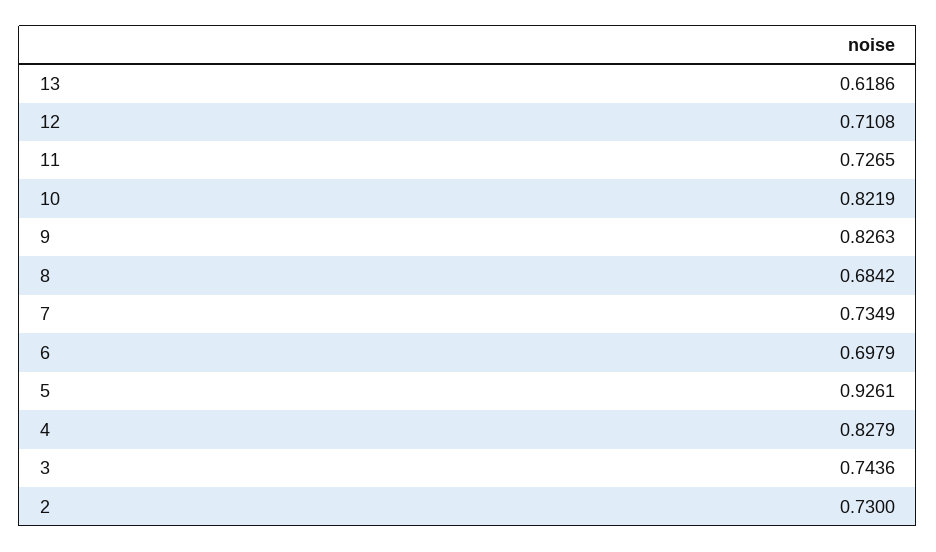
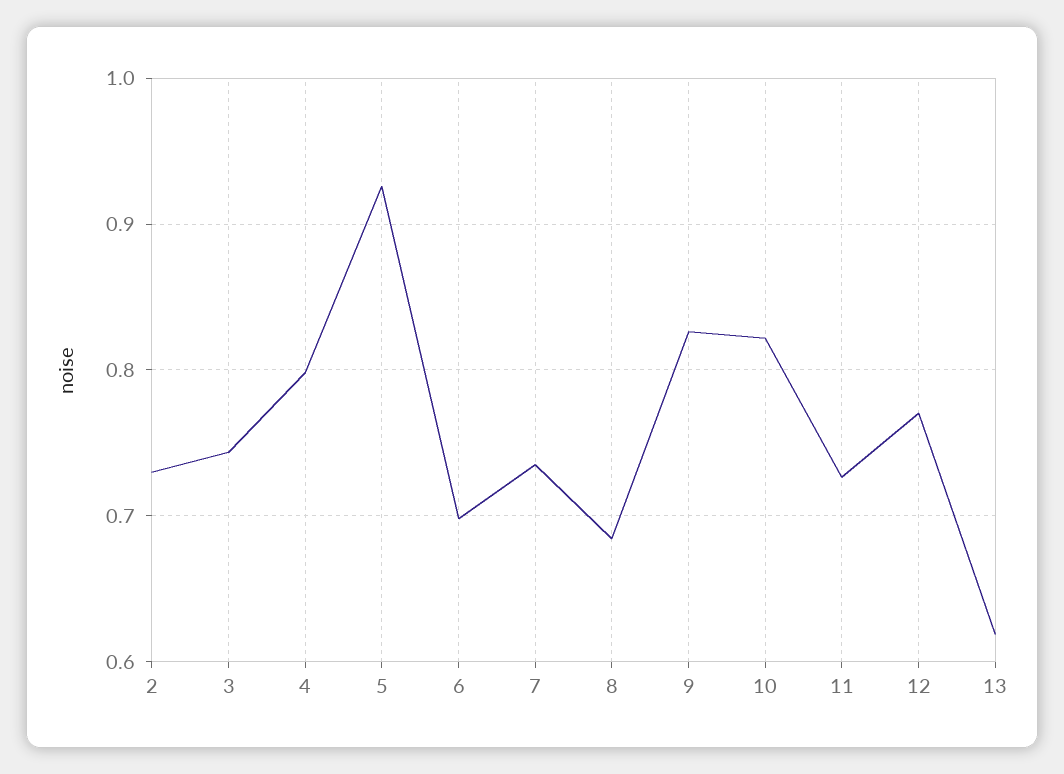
12: 0.7108 -> 0.77
4: 0.8279 -> 0.8

